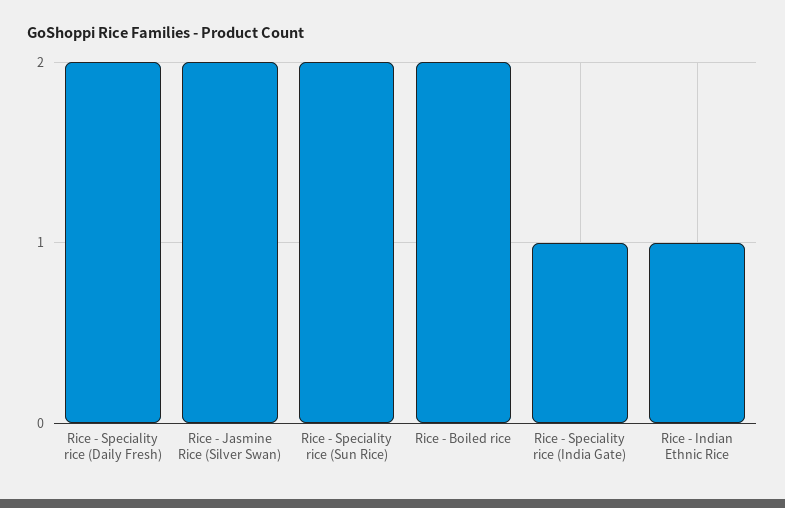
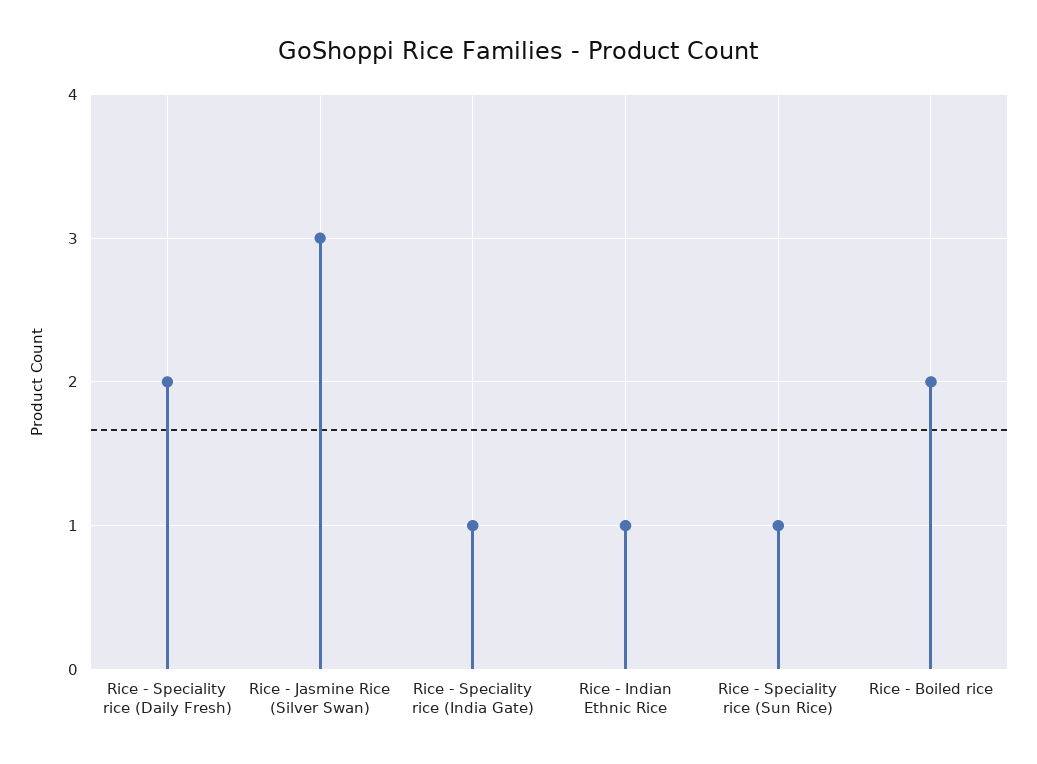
Rice - Jasmine Rice (Silver Swan): 2 -> 3
Rice - Speciality rice (Sun Rice): 2 -> 1

